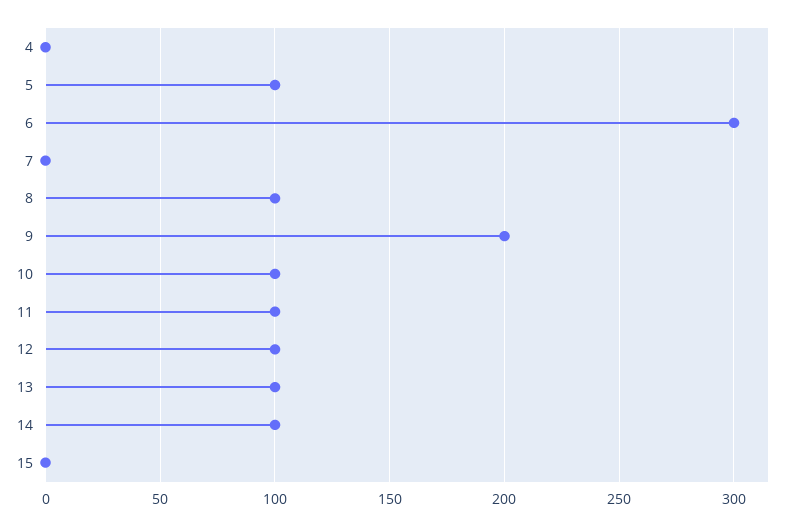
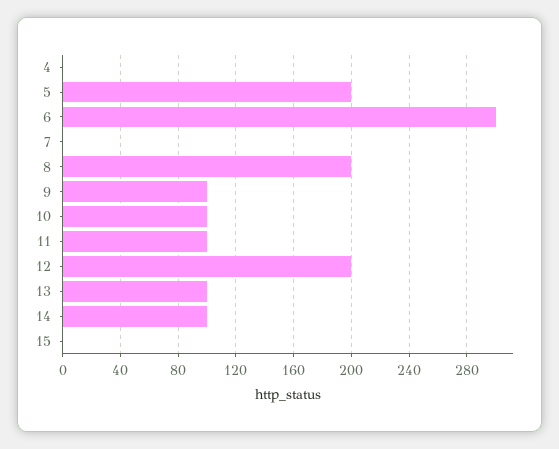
5: 100 -> 200
8: 100 -> 200
9: 200 -> 100
12: 100 -> 200

